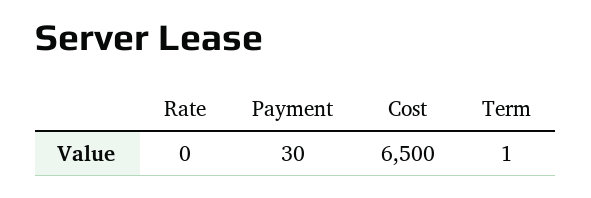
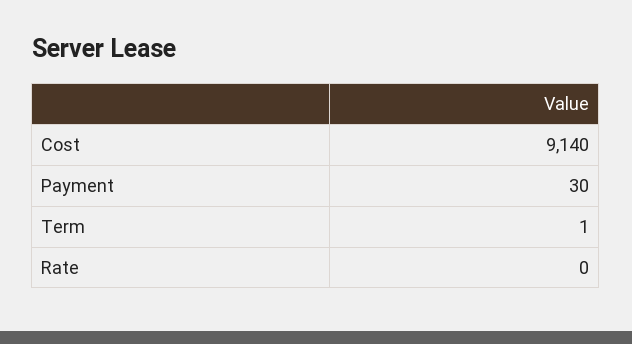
Cost: 6500 -> 9140

